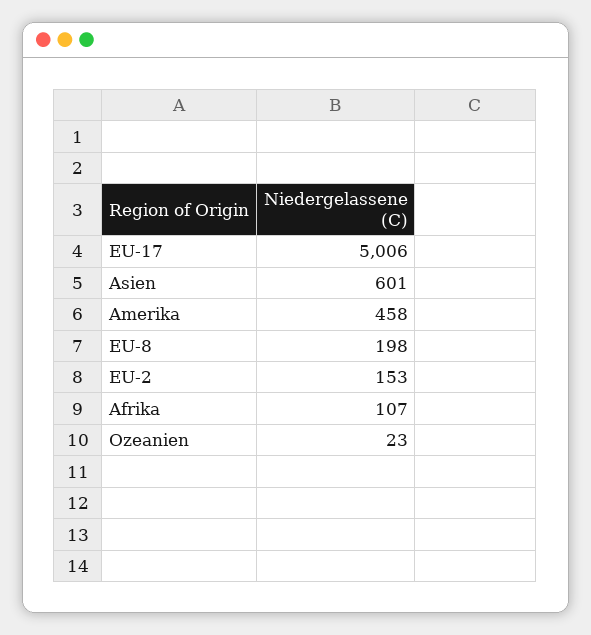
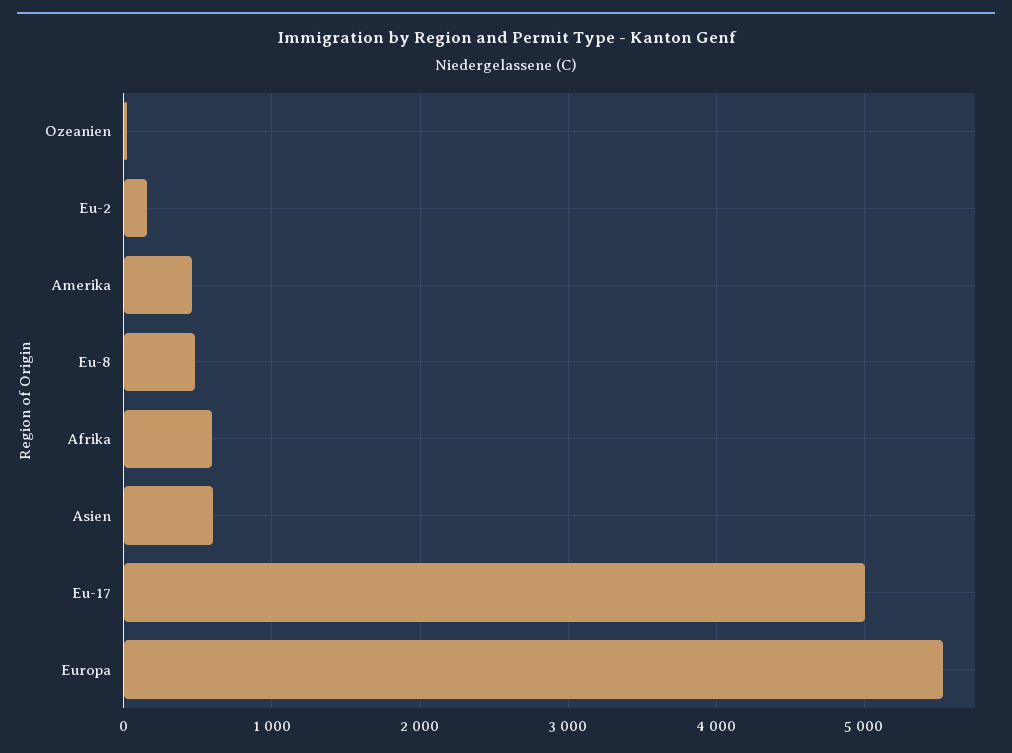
EU-8: 198 -> 500
Afrika: 107 -> 600
Europa: none -> 5500

